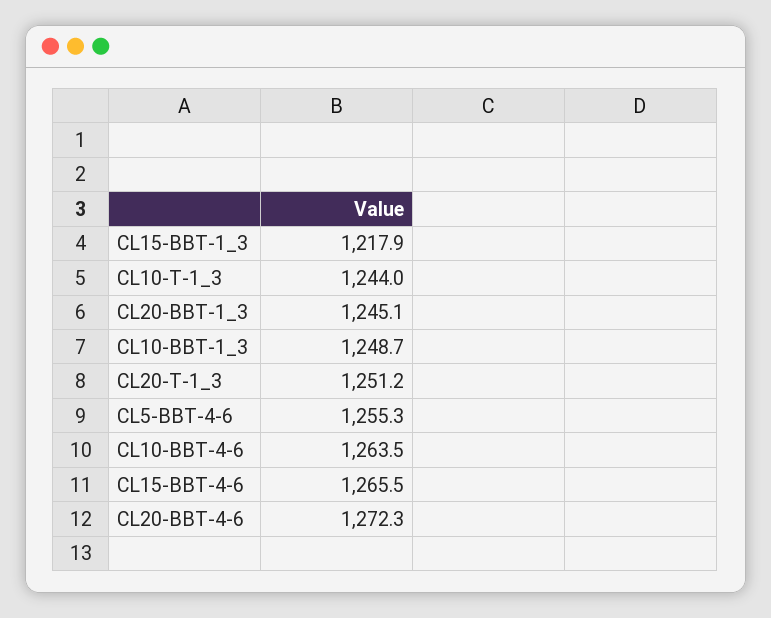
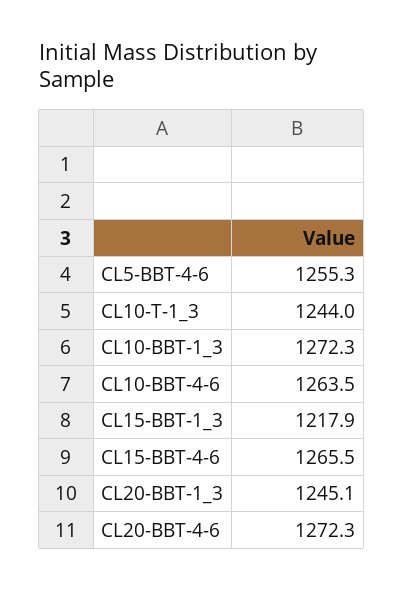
CL10-BBT-1_3: 1248.7 -> 1272.3
CL20-T-1_3: 1251.2 -> none

